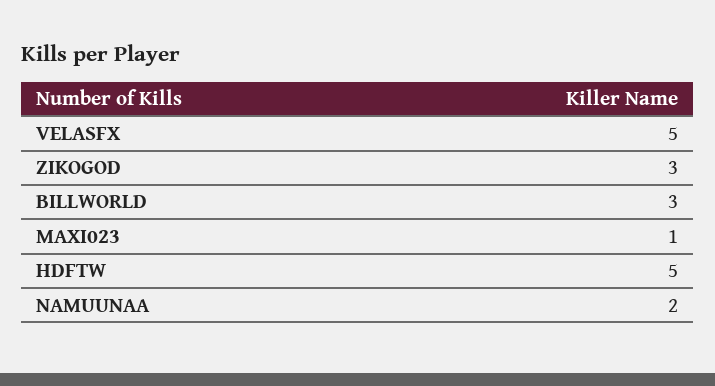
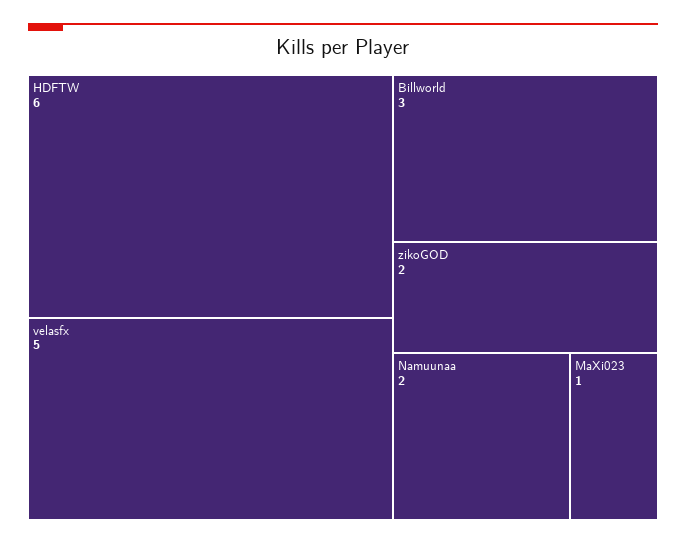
ZIKOGOD: 3 -> 2
HDFTW: 5 -> 6

